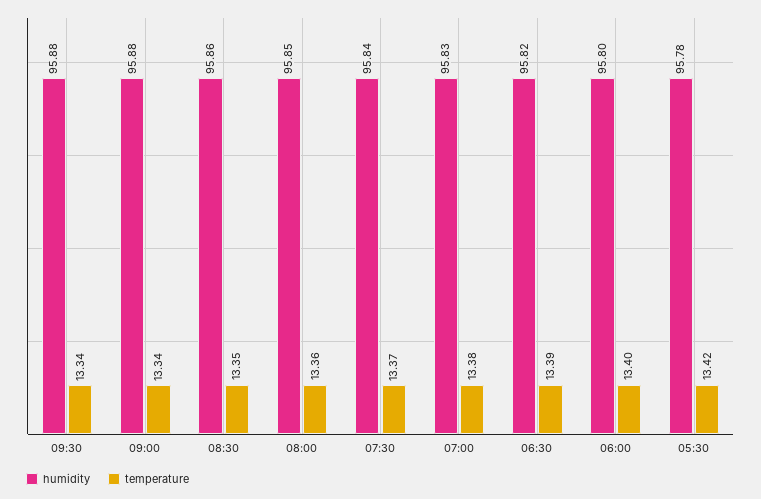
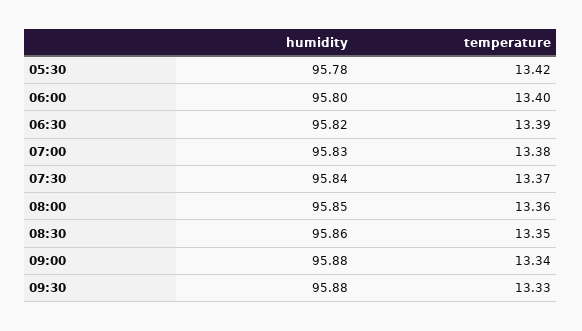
temperature, 09:30: 13.34 -> 13.33

